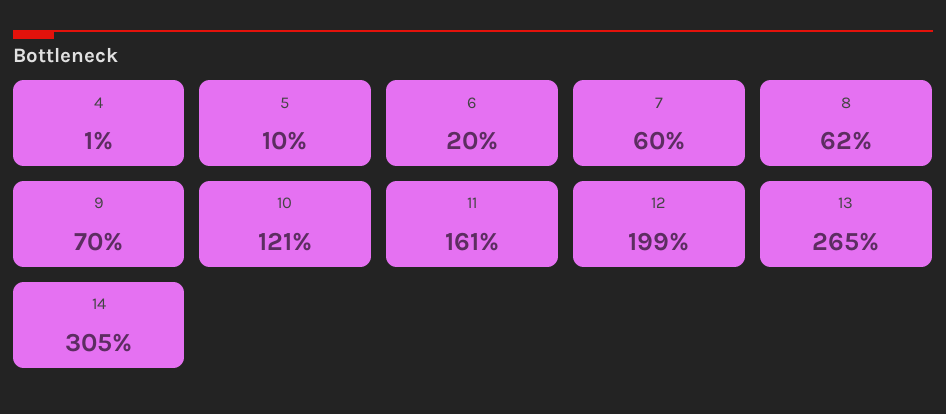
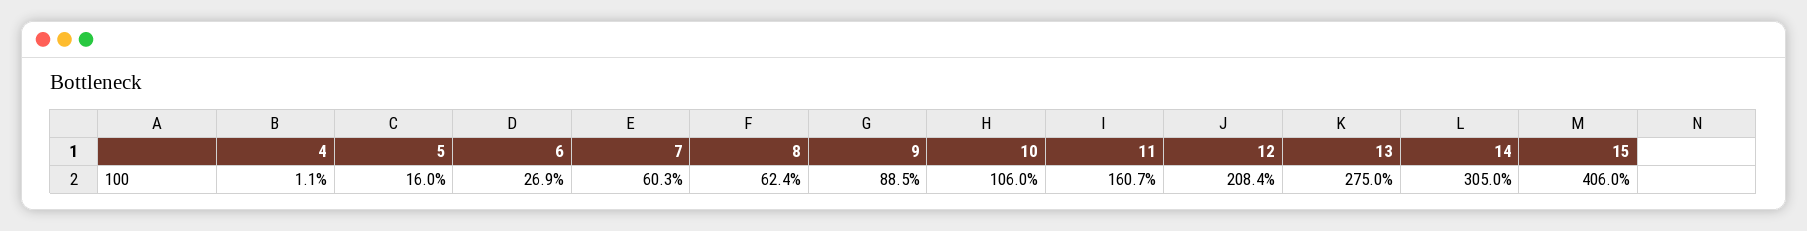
5: 10 -> 16
6: 20 -> 26.9
9: 70 -> 88.5
10: 121 -> 106
12: 199 -> 208.4
13: 265 -> 275
15: none -> 406

